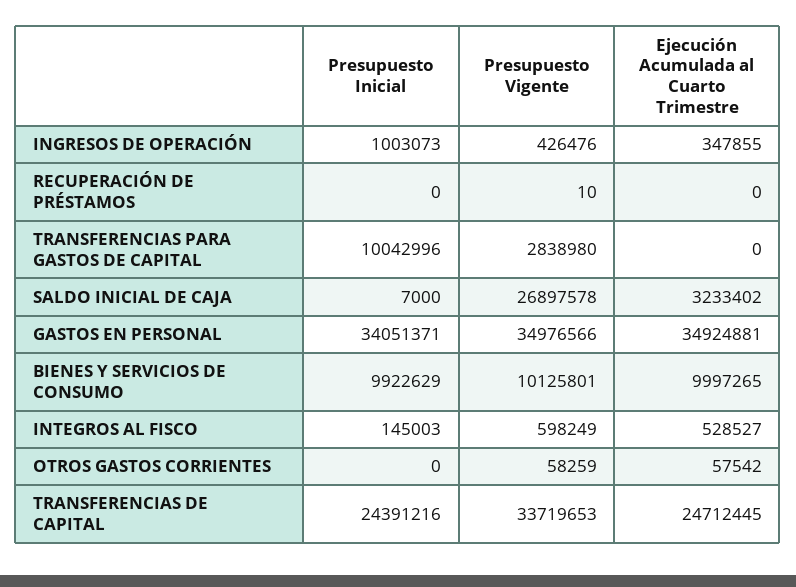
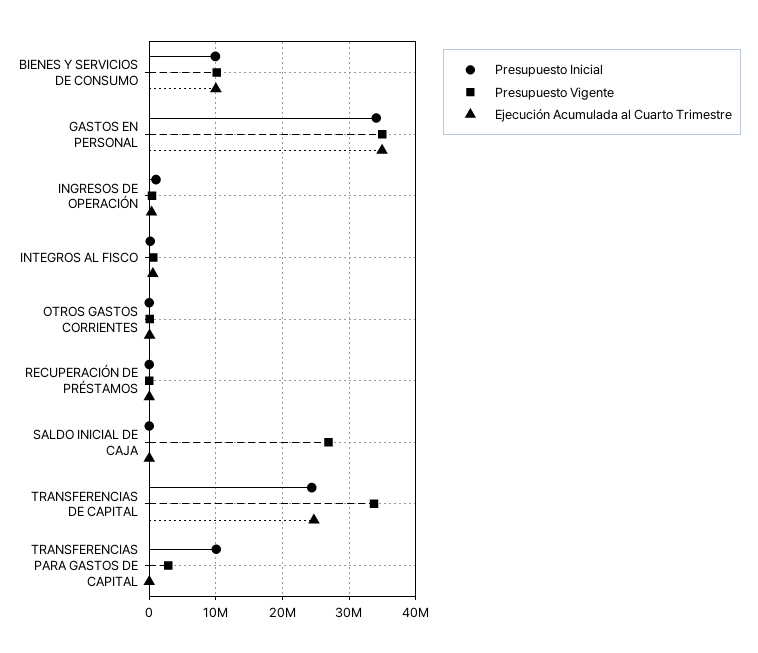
Ejecución Acumulada al Cuarto Trimestre, SALDO INICIAL DE CAJA: 3233402 -> 0

